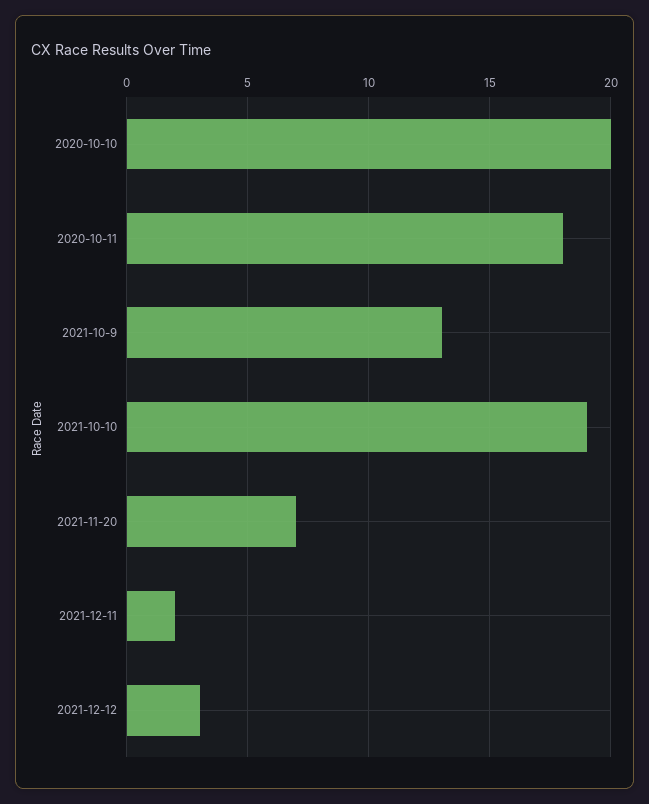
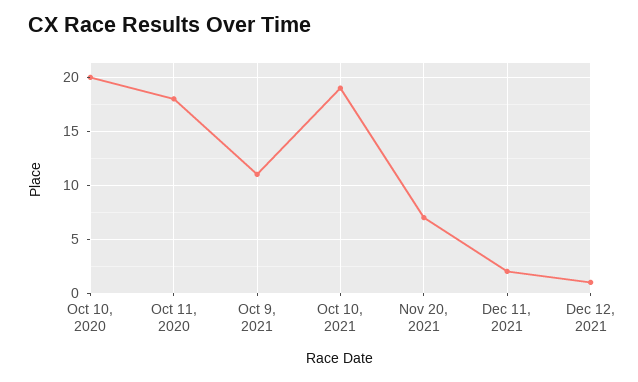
2021-10-9: 13 -> 11
2021-12-12: 3 -> 1

